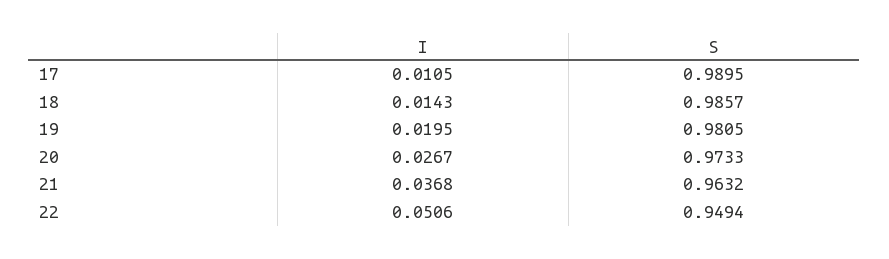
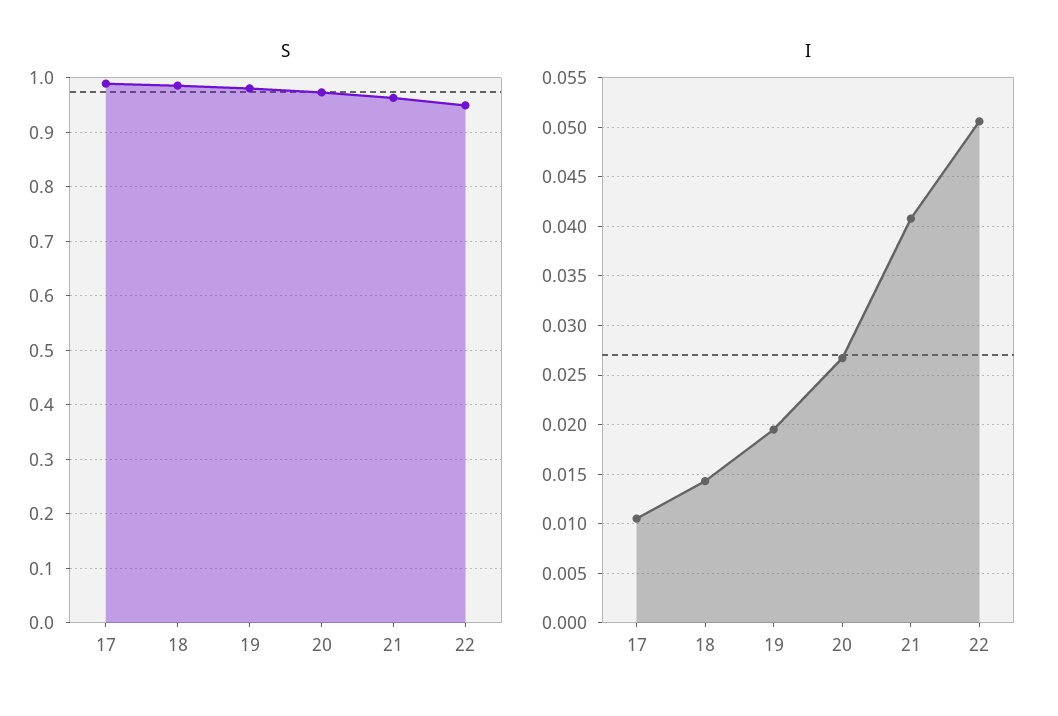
I, 21: 0.0368 -> 0.041

